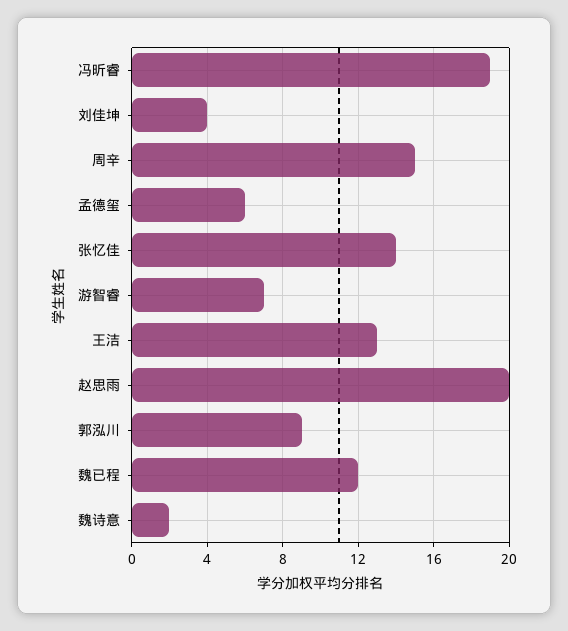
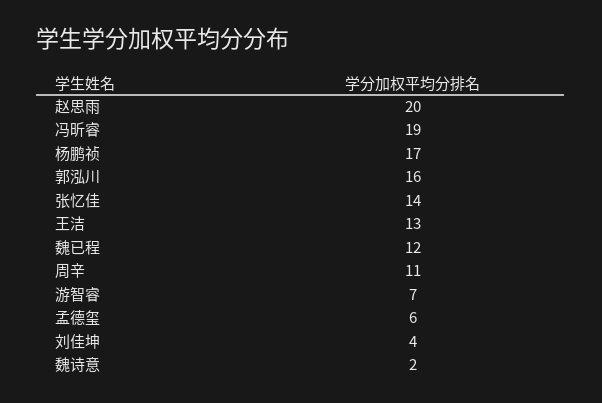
周辛: 15 -> 11
郭泓川: 9 -> 16
杨鹏祯: none -> 17

